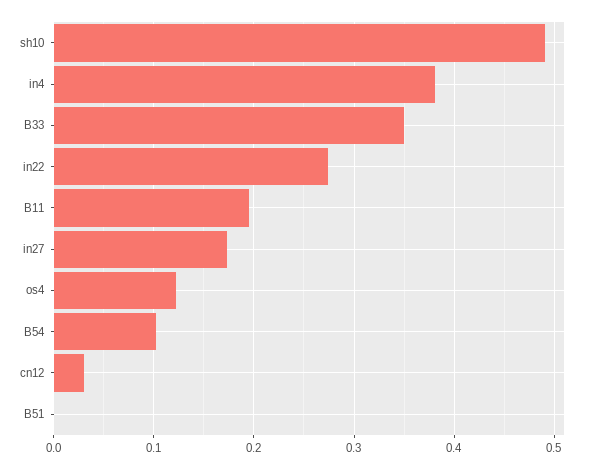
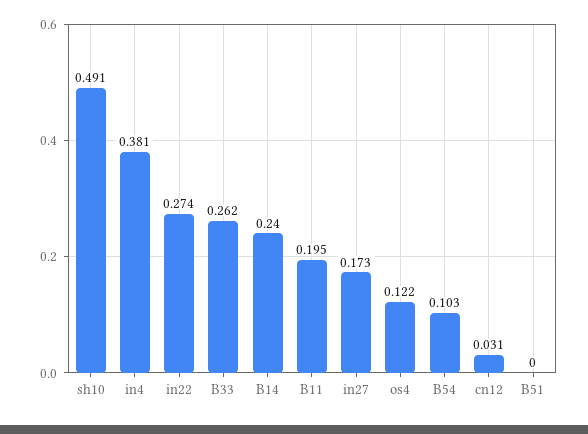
B33: 0.35 -> 0.262
B14: none -> 0.24

